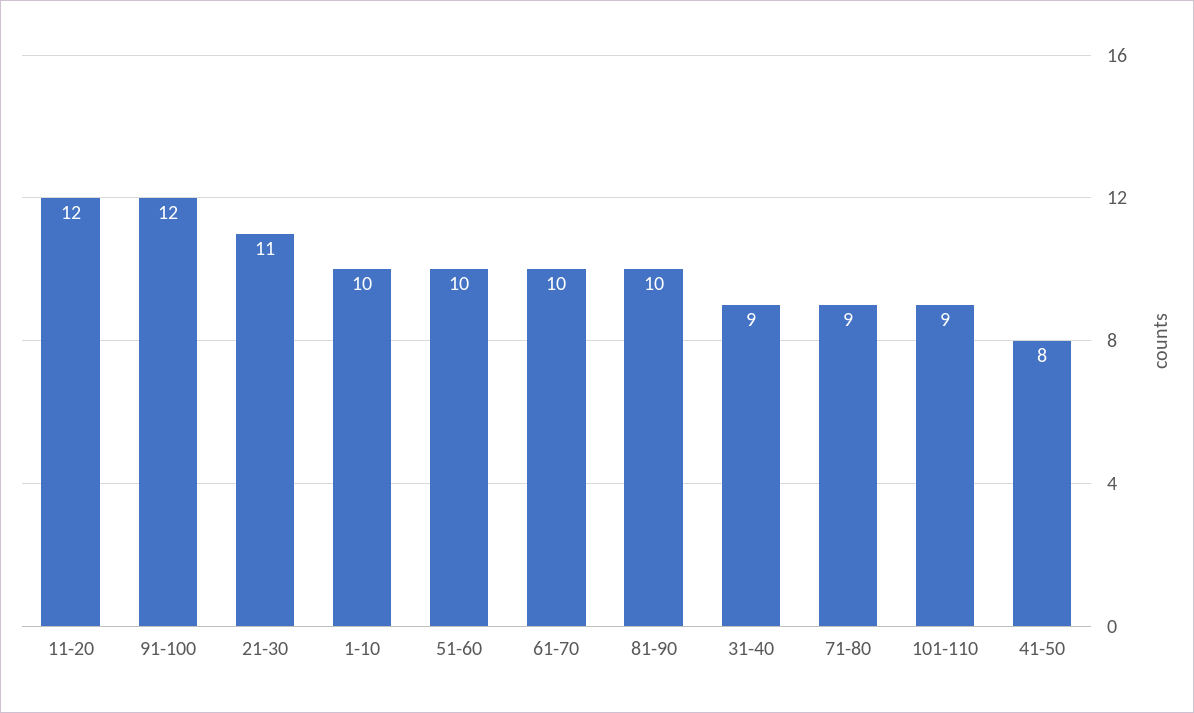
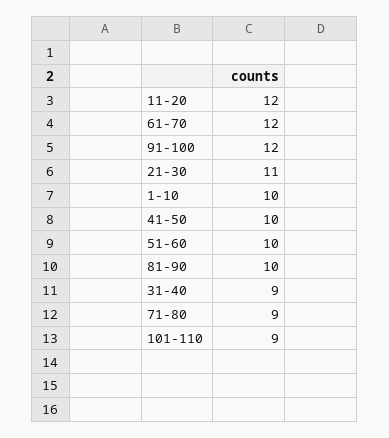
61-70: 10 -> 12
41-50: 8 -> 10

